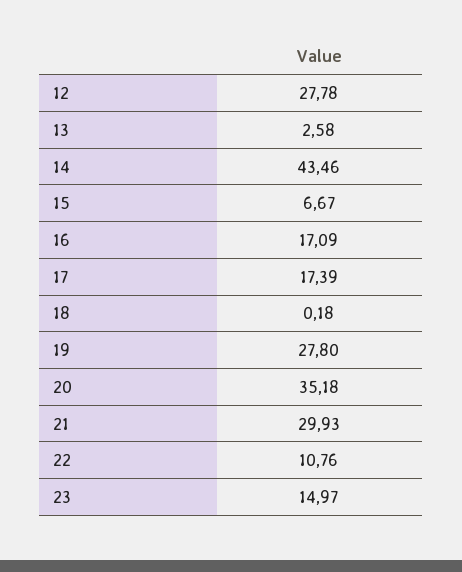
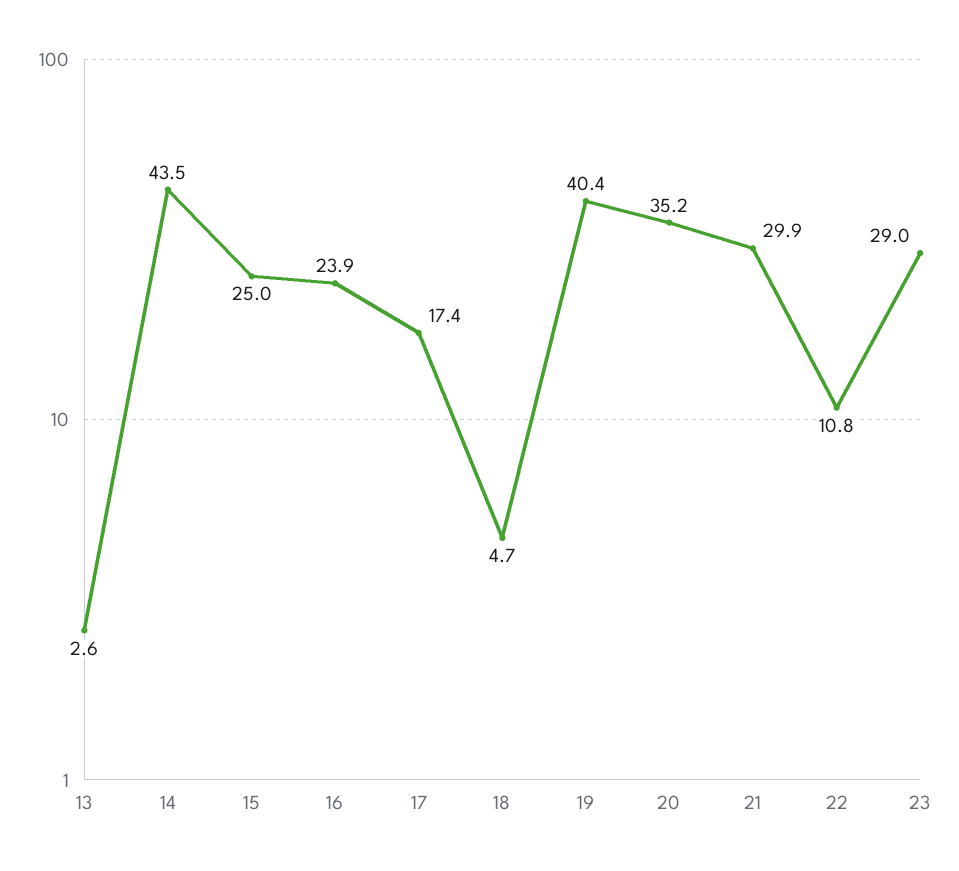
12: 27.78 -> none
15: 6.67 -> 25
16: 17.09 -> 23.9
18: 0.18 -> 4.7
19: 27.8 -> 40.4
23: 14.97 -> 29

